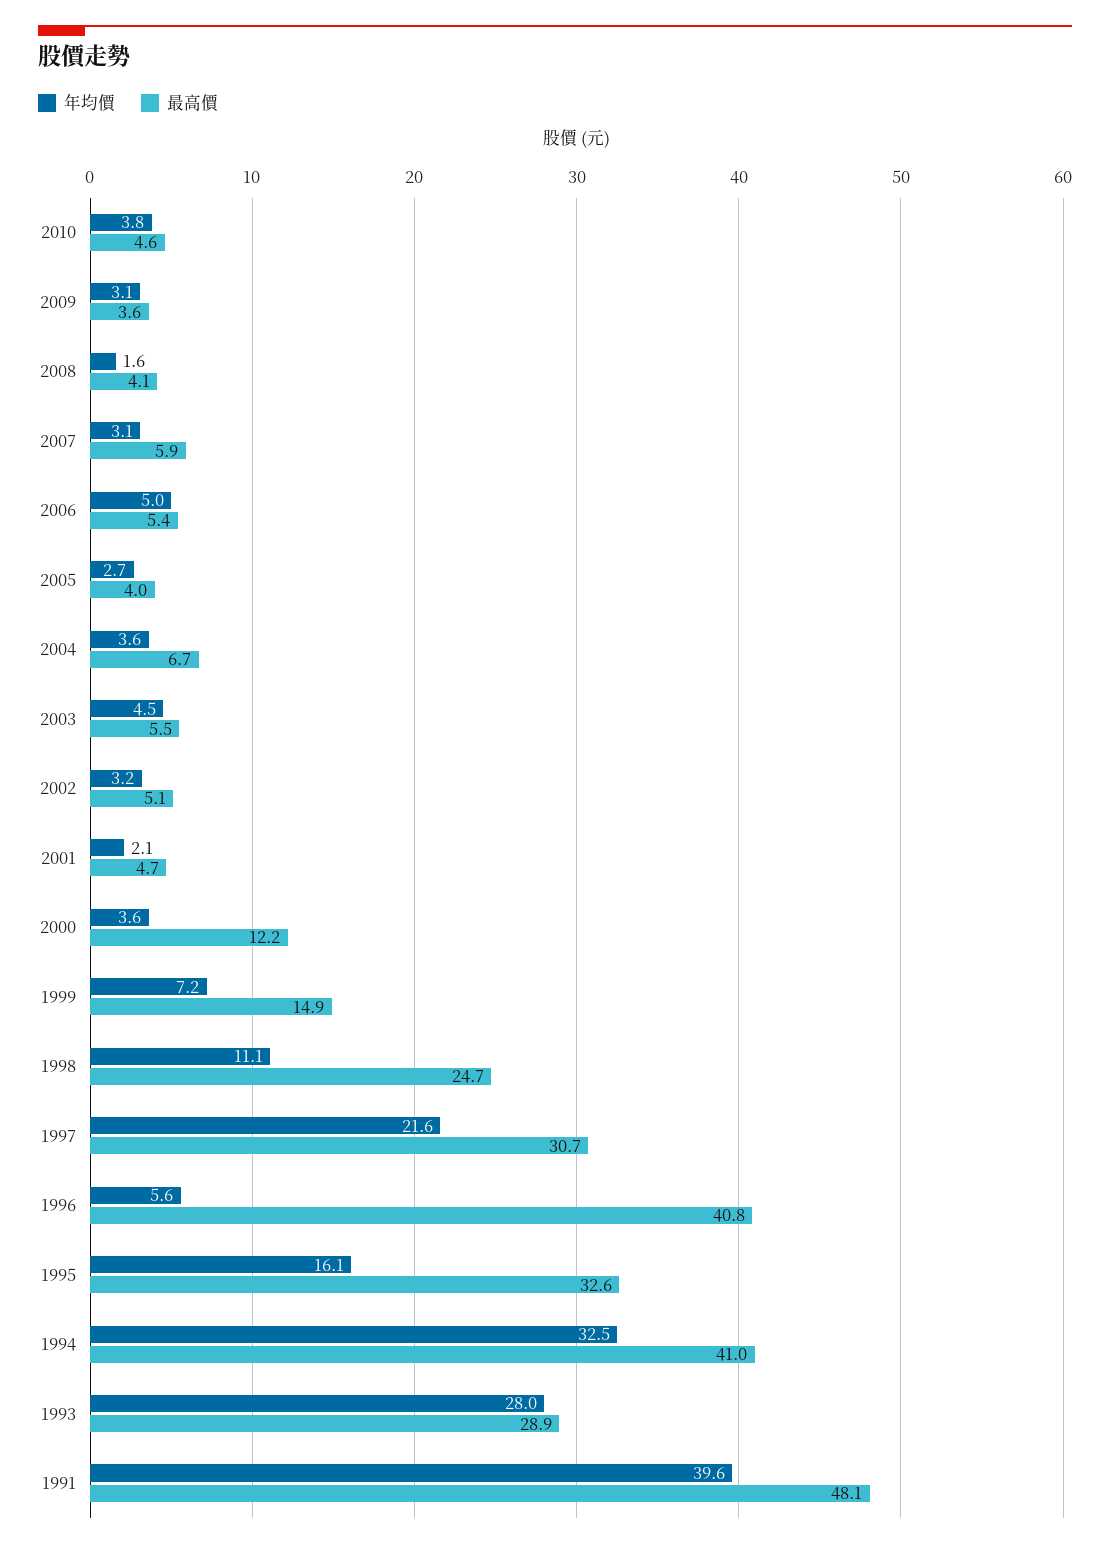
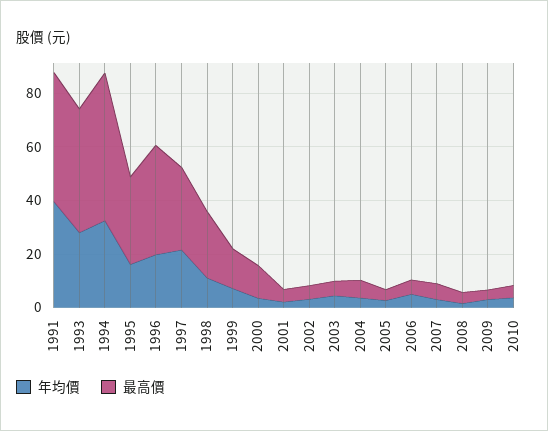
年均價, 1996: 5.6 -> 20
最高價, 1994: 41 -> 55
最高價, 1993: 28.9 -> 45

